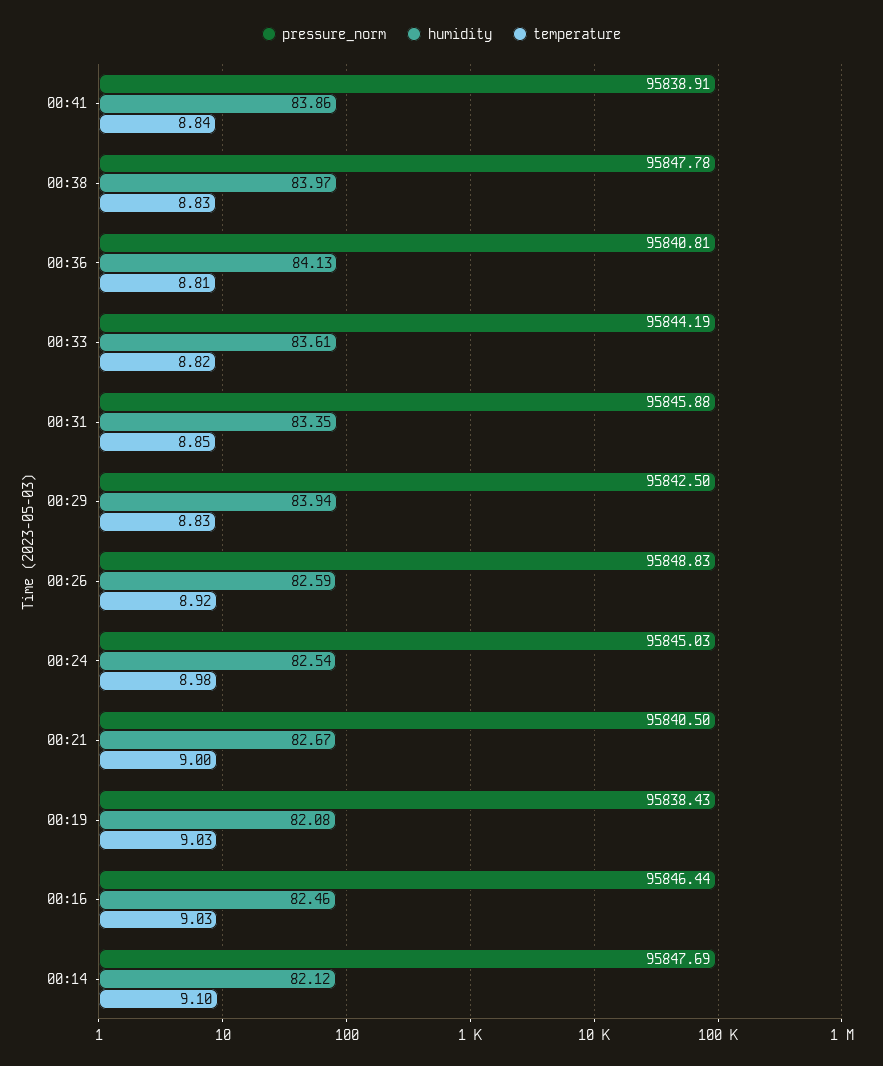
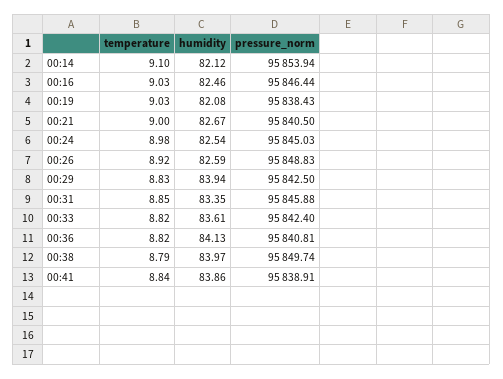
pressure_norm, 00:38: 95847.78 -> 95849.74
temperature, 00:38: 8.83 -> 8.79
temperature, 00:36: 8.81 -> 8.82
pressure_norm, 00:33: 95844.19 -> 95842.4
pressure_norm, 00:14: 95847.69 -> 95853.94

